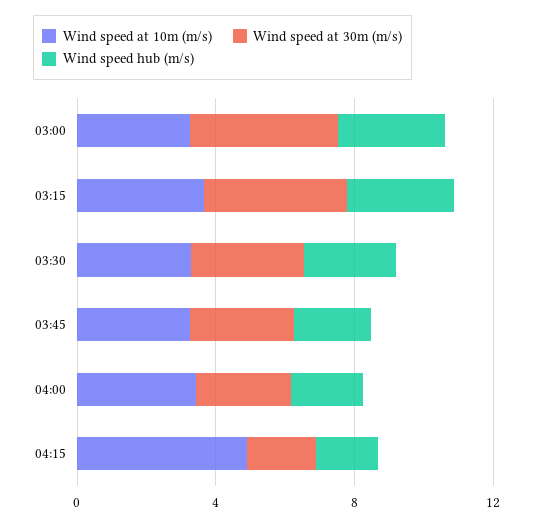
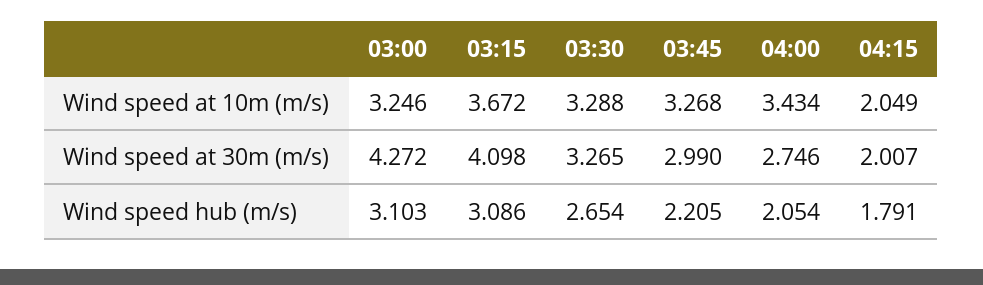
Wind speed at 10m (m/s), 04:15: 5 -> 2.049

